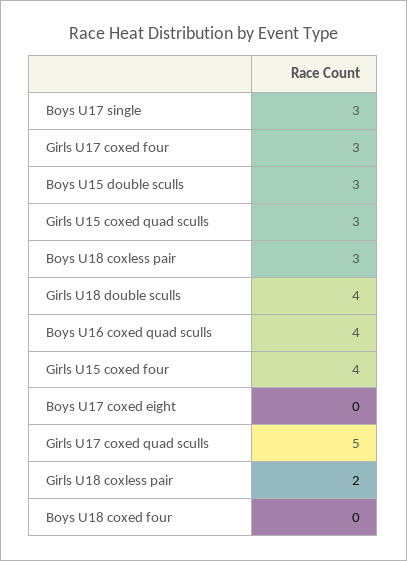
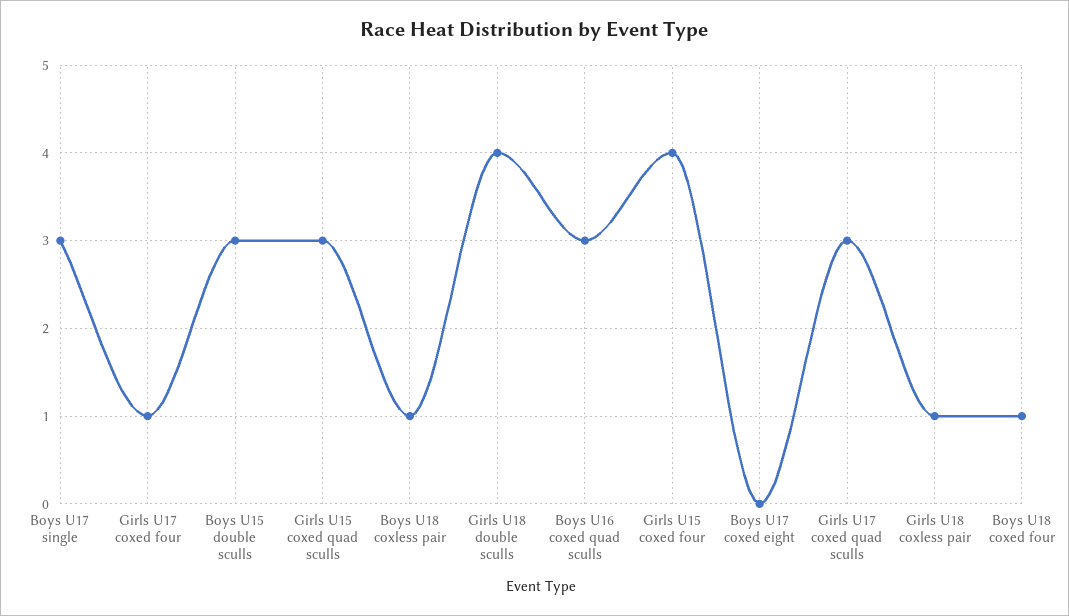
Girls U17 coxed four: 3 -> 1
Boys U18 coxless pair: 3 -> 1
Boys U16 coxed quad sculls: 4 -> 3
Girls U17 coxed quad sculls: 5 -> 3
Girls U18 coxless pair: 2 -> 1
Boys U18 coxed four: 0 -> 1

